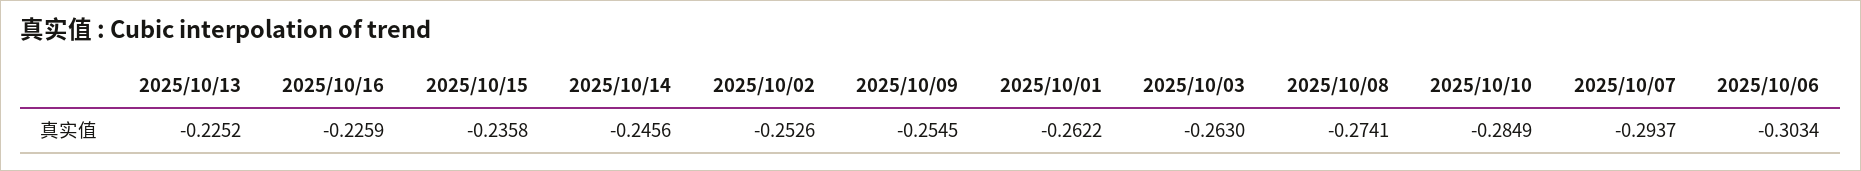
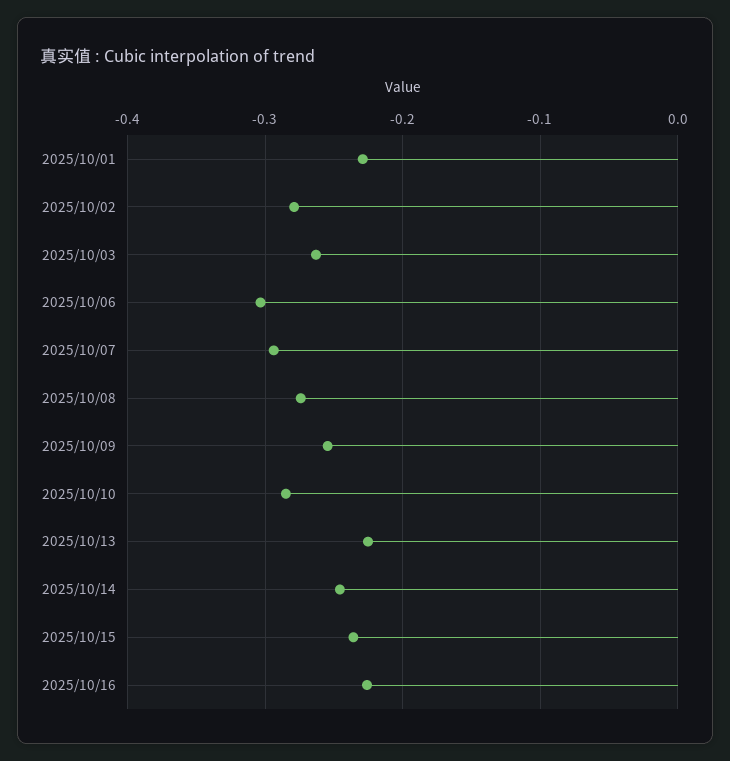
2025/10/02: -0.2526 -> -0.28
2025/10/01: -0.2622 -> -0.23

